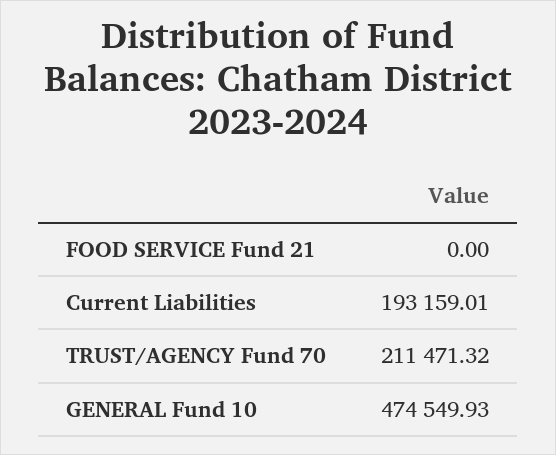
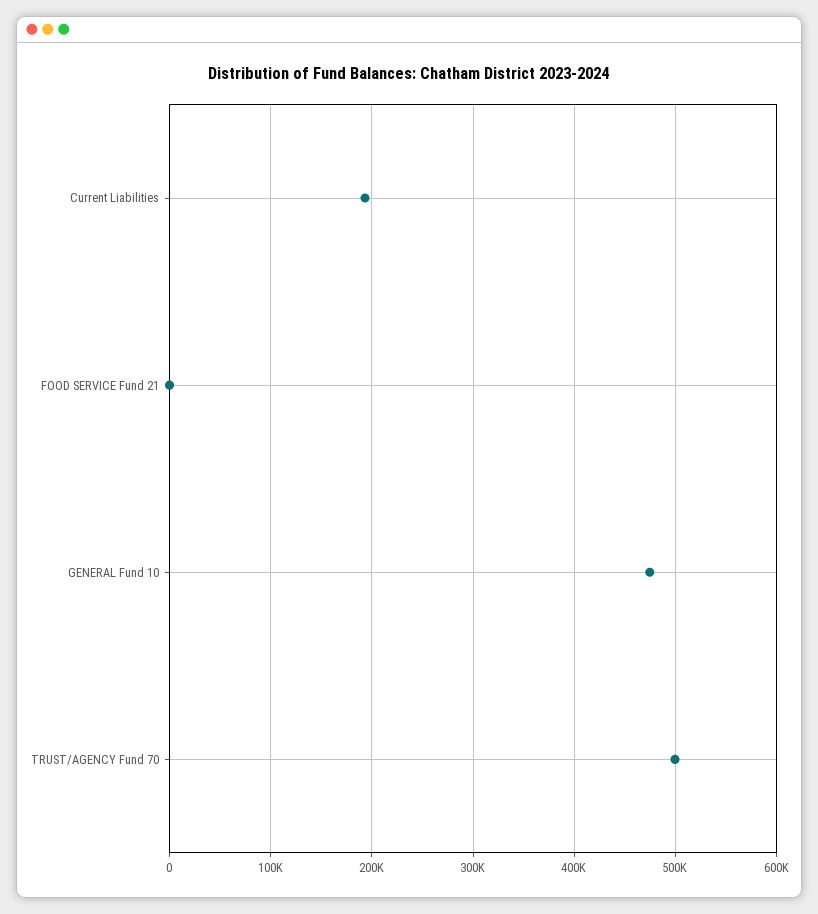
TRUST/AGENCY Fund 70: 211471.32 -> 500000

